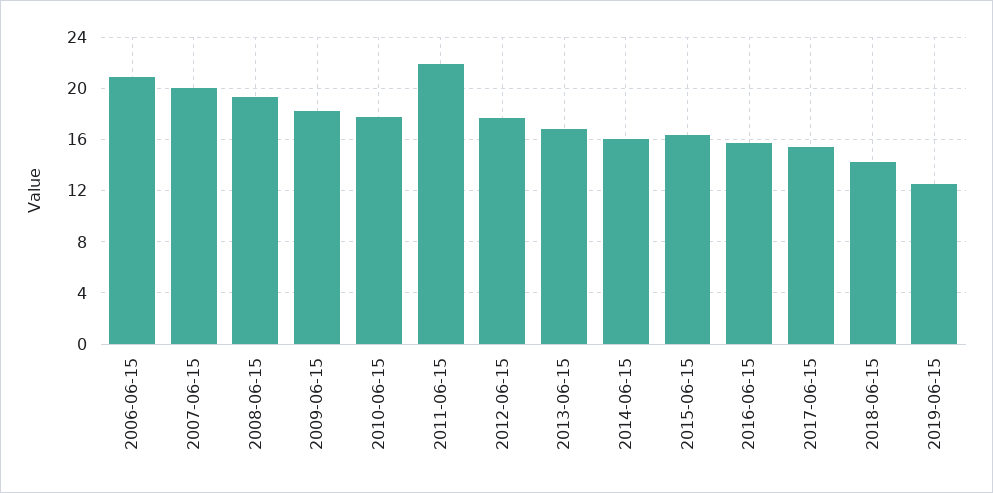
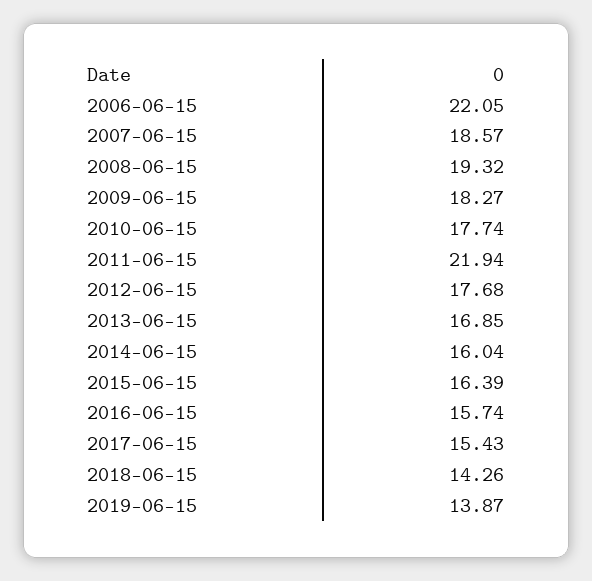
2006-06-15: 21 -> 22.05
2007-06-15: 20 -> 18.57
2019-06-15: 12.5 -> 13.87

